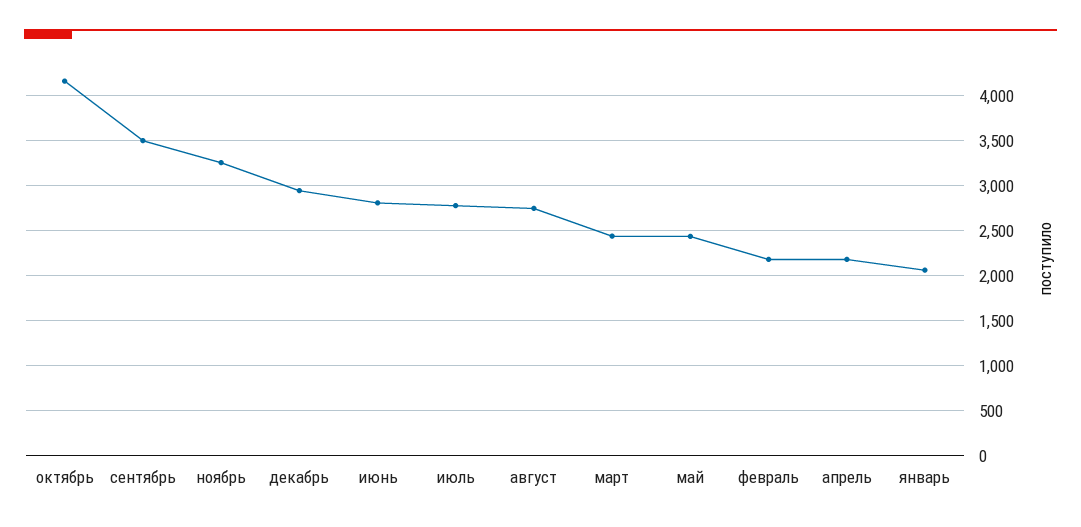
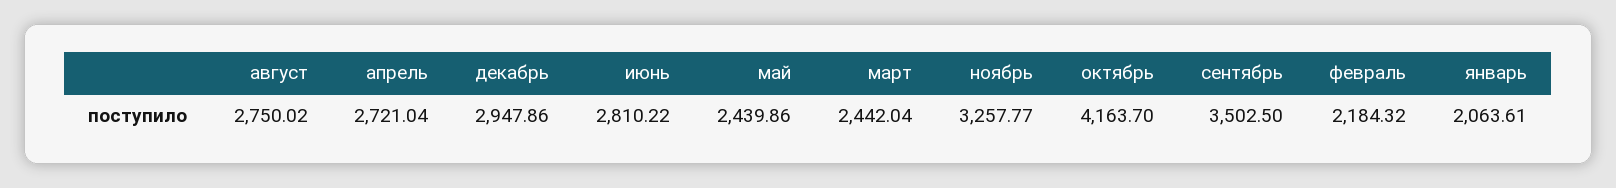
июль: 2800 -> none
апрель: 2200 -> 2721.04

